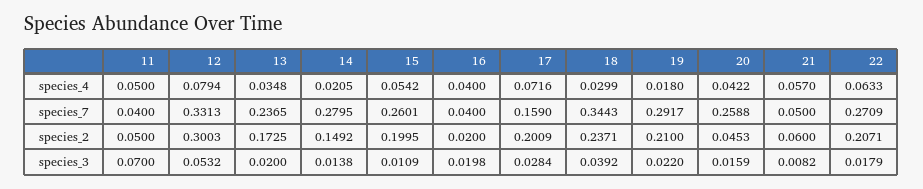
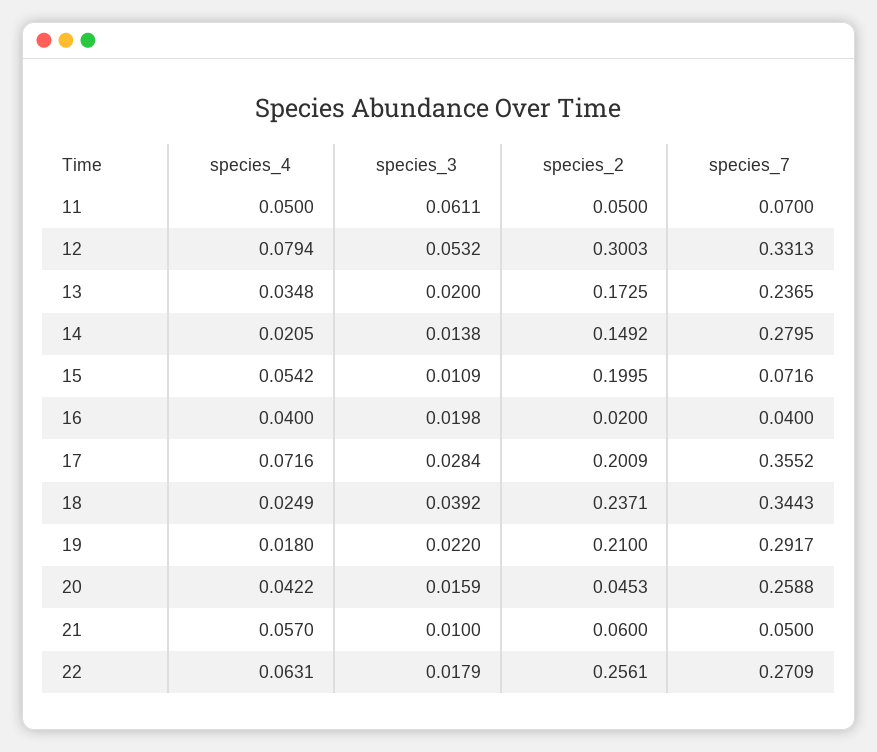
18, species_4: 0.0299 -> 0.0249
22, species_4: 0.0633 -> 0.0631
11, species_7: 0.04 -> 0.07
15, species_7: 0.2601 -> 0.0716
17, species_7: 0.159 -> 0.3552
22, species_2: 0.2071 -> 0.2561
11, species_3: 0.07 -> 0.0611
21, species_3: 0.0082 -> 0.01

